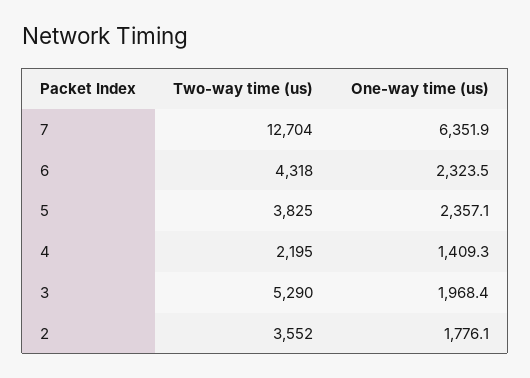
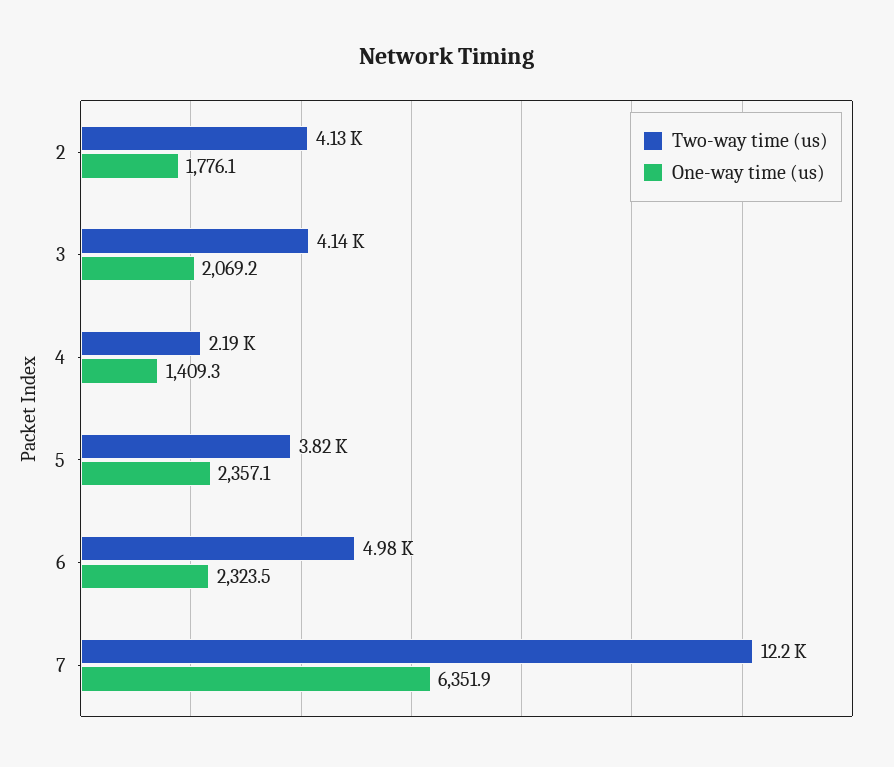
Two-way time (us), 7: 12704 -> 12200
Two-way time (us), 6: 4318 -> 4980
Two-way time (us), 3: 5290 -> 4140
One-way time (us), 3: 1968.4 -> 2069.2
Two-way time (us), 2: 3552 -> 4130

